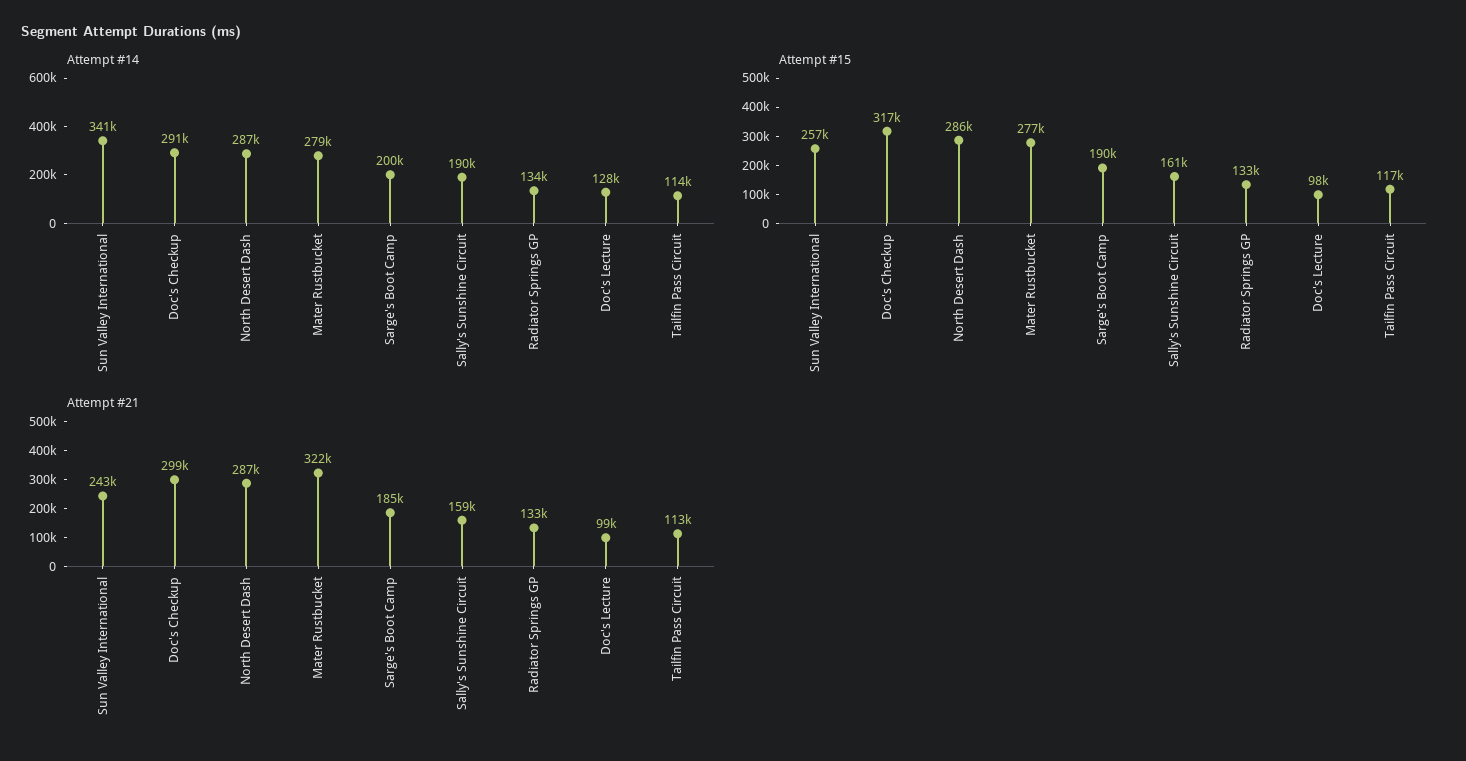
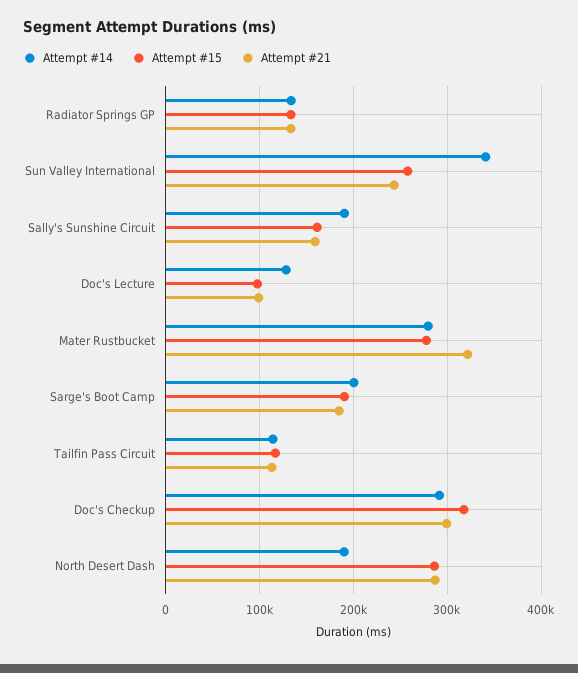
Attempt #14, North Desert Dash: 287000 -> 190000

